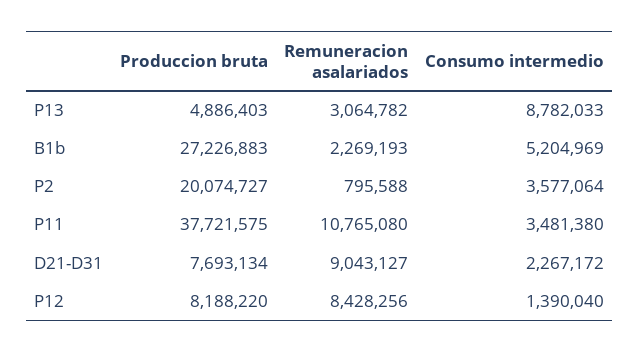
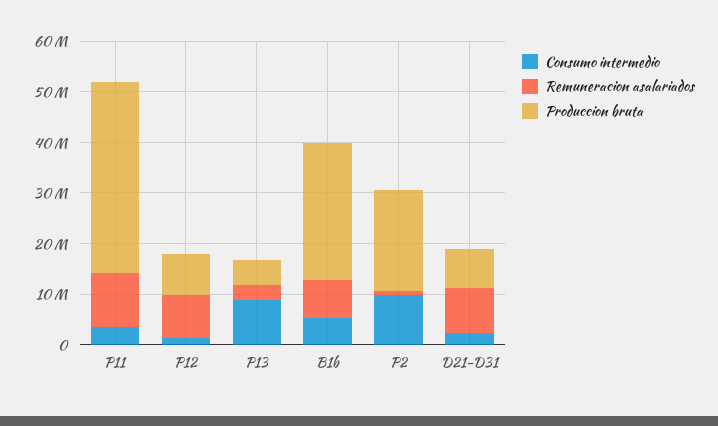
Remuneracion asalariados, B1b: 2269193 -> 8000000
Consumo intermedio, P2: 3577064 -> 10000000

